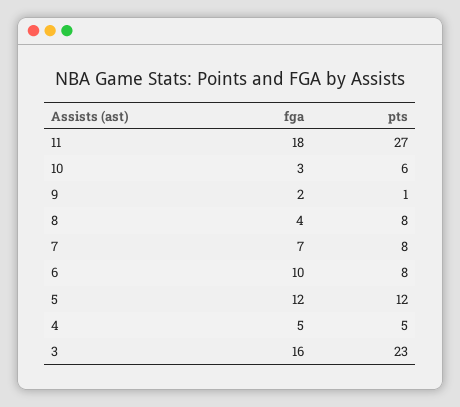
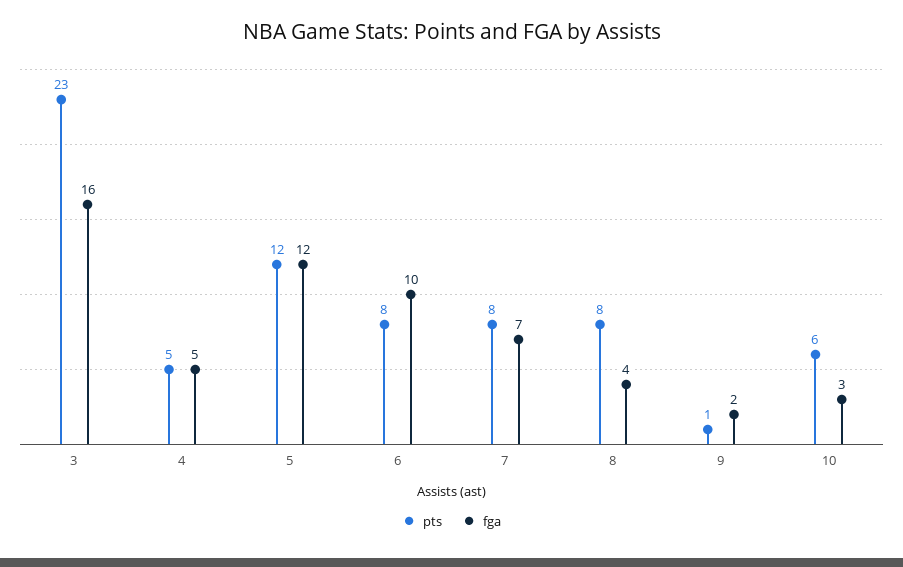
fga, 11: 18 -> none
pts, 11: 27 -> none

